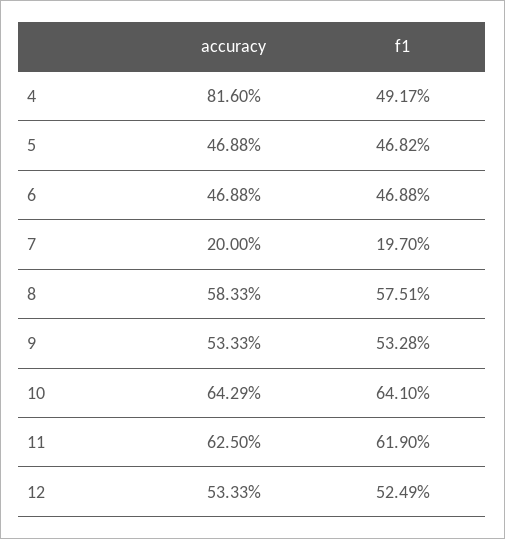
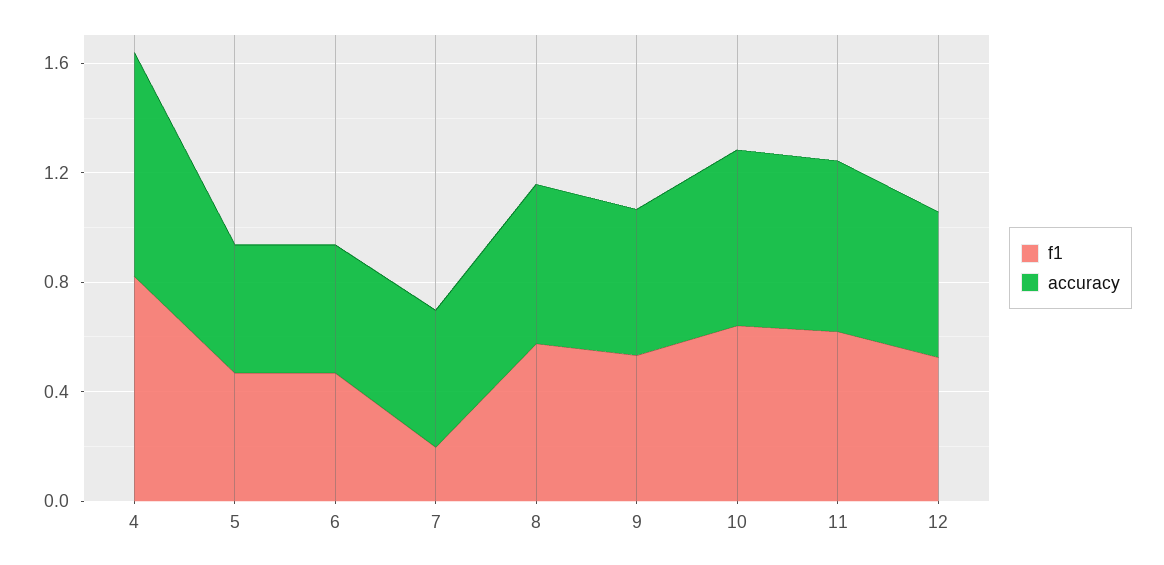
f1, 4: 0.4917 -> 0.8
accuracy, 7: 0.2 -> 0.5

